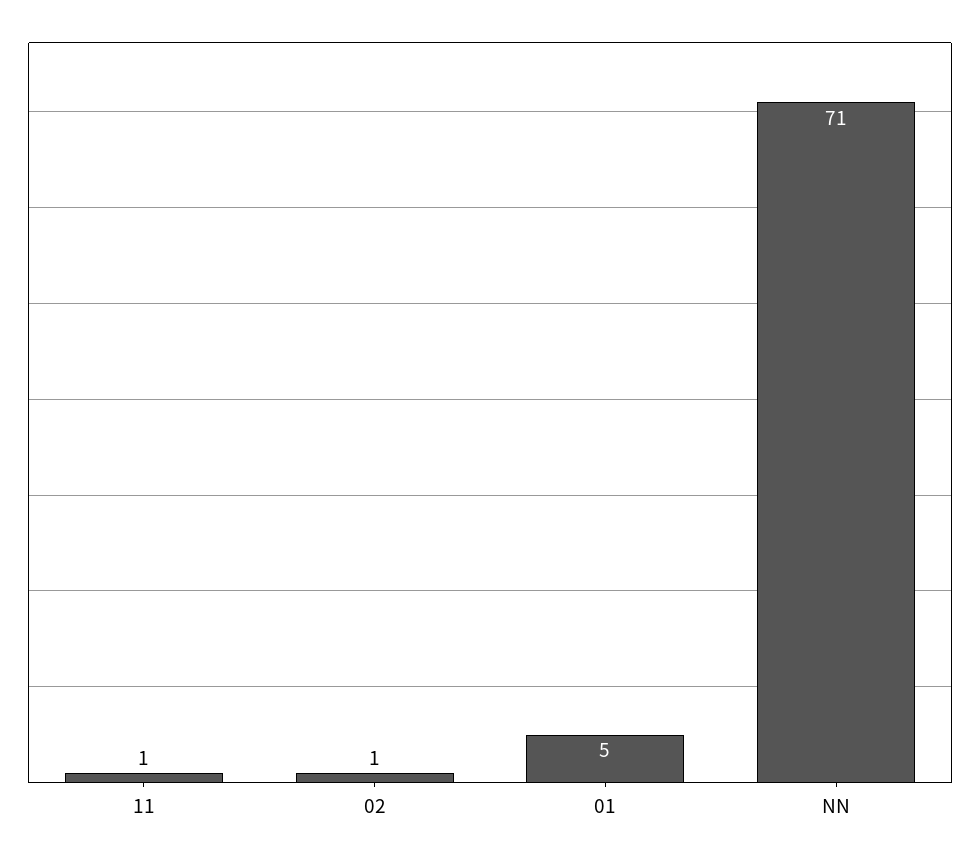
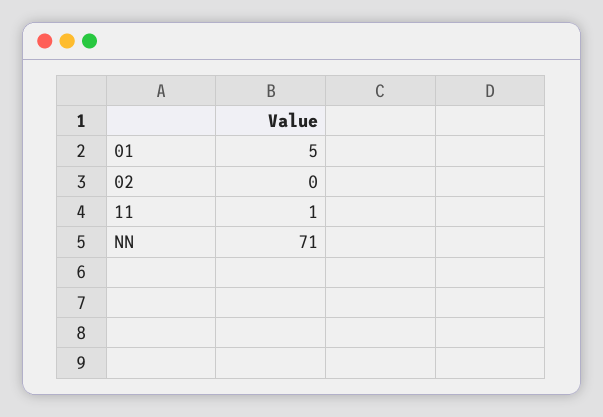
02: 1 -> 0

